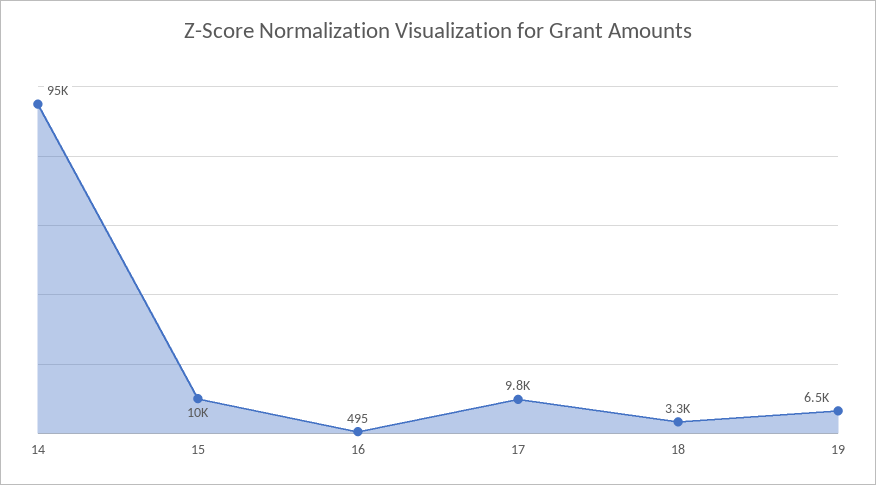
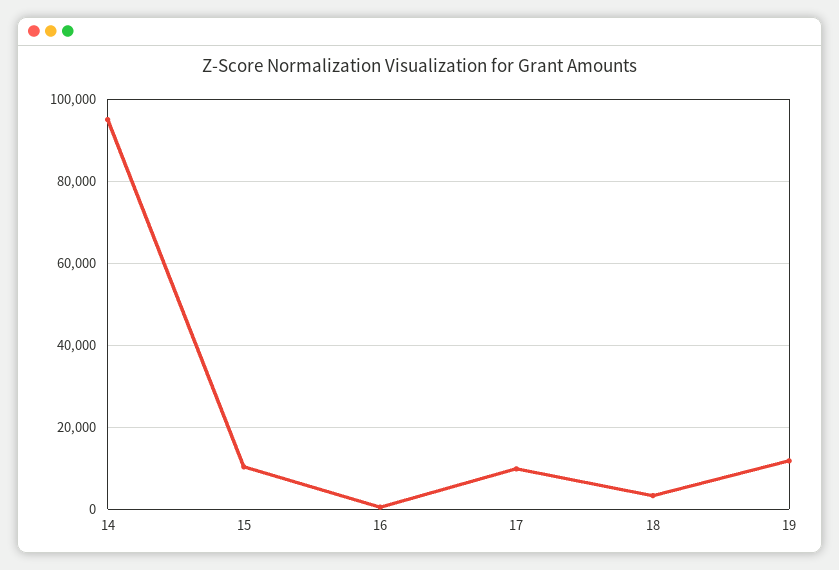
19: 6500 -> 12000

